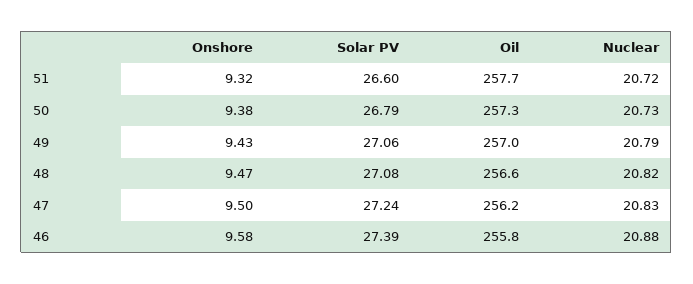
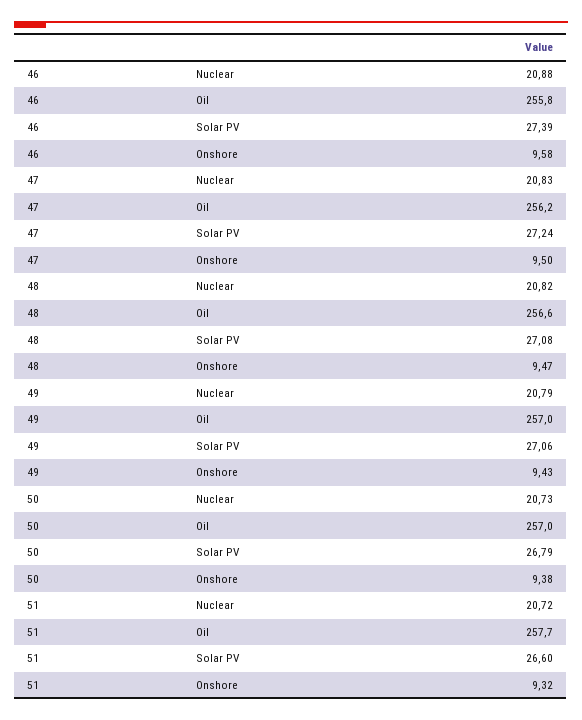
Oil, 50: 257.3 -> 257

